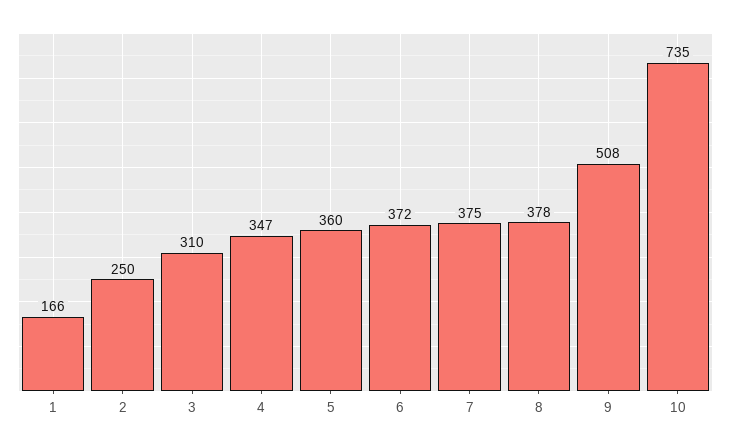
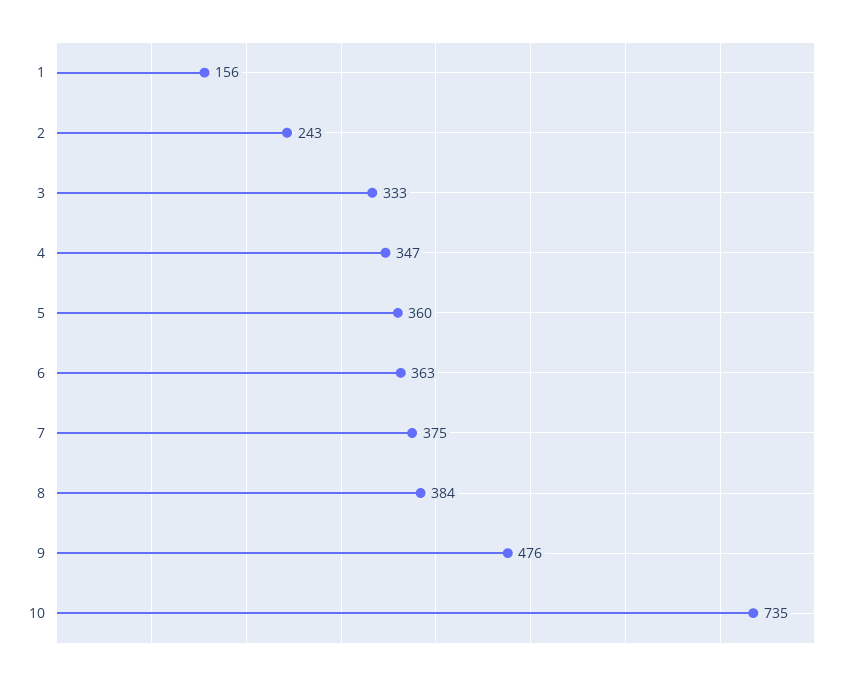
1: 166 -> 156
2: 250 -> 243
3: 310 -> 333
6: 372 -> 363
8: 378 -> 384
9: 508 -> 476

